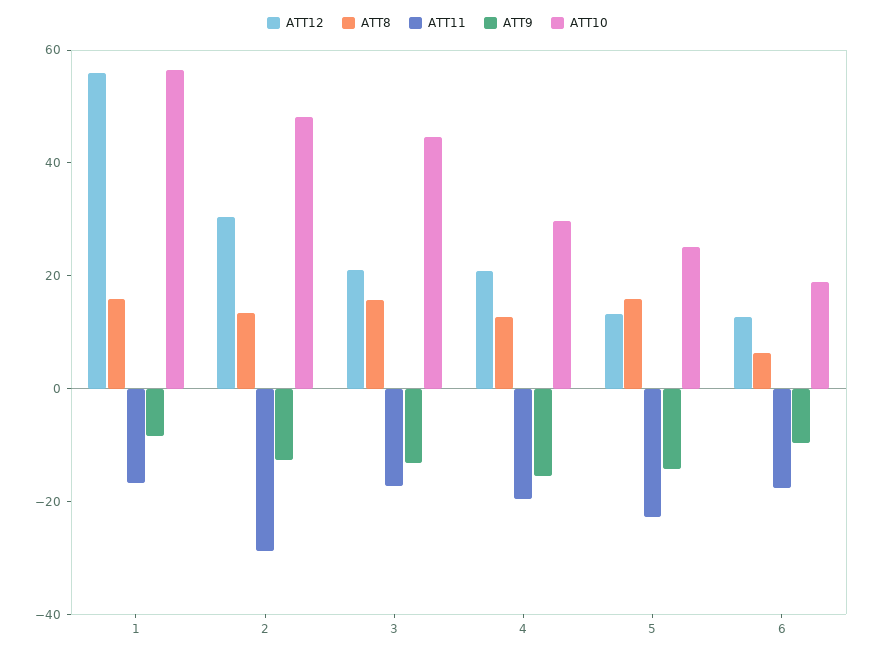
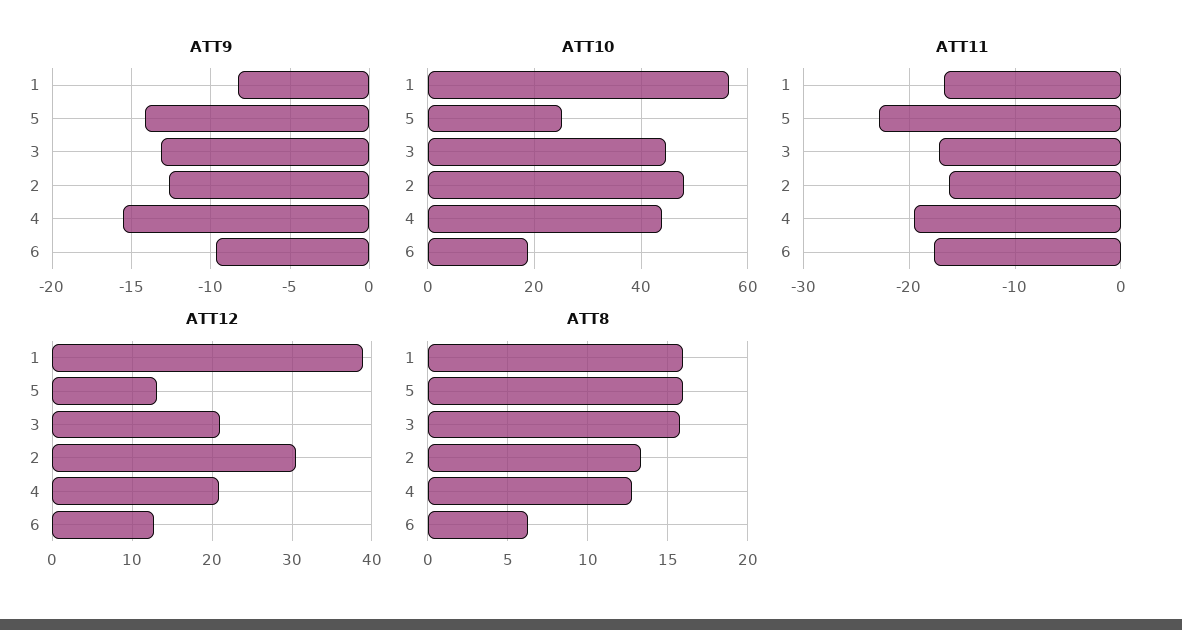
ATT12, 1: 55 -> 39
ATT11, 2: -30 -> -16
ATT10, 4: 30 -> 44

